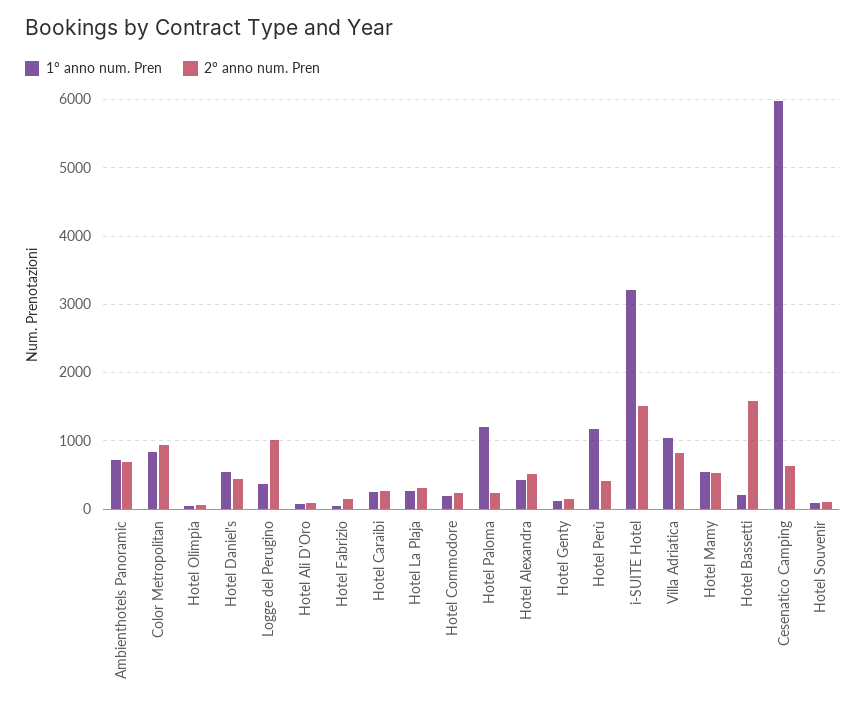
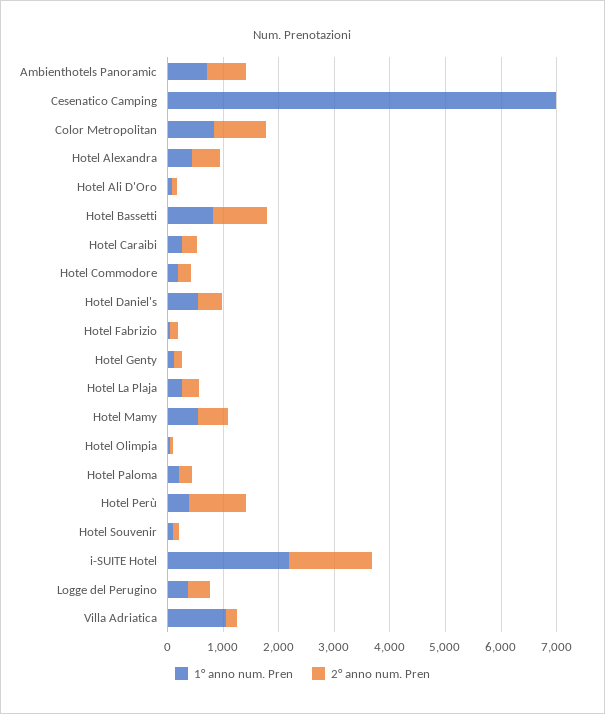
2° anno num. Pren, Logge del Perugino: 1000 -> 400
1° anno num. Pren, Hotel Paloma: 1200 -> 200
1° anno num. Pren, Hotel Perù: 1200 -> 400
2° anno num. Pren, Hotel Perù: 400 -> 1000
1° anno num. Pren, i-SUITE Hotel: 3200 -> 2200
2° anno num. Pren, Villa Adriatica: 800 -> 200
1° anno num. Pren, Hotel Bassetti: 200 -> 800
2° anno num. Pren, Hotel Bassetti: 1600 -> 1000
1° anno num. Pren, Cesenatico Camping: 6000 -> 7000
2° anno num. Pren, Cesenatico Camping: 600 -> 0

